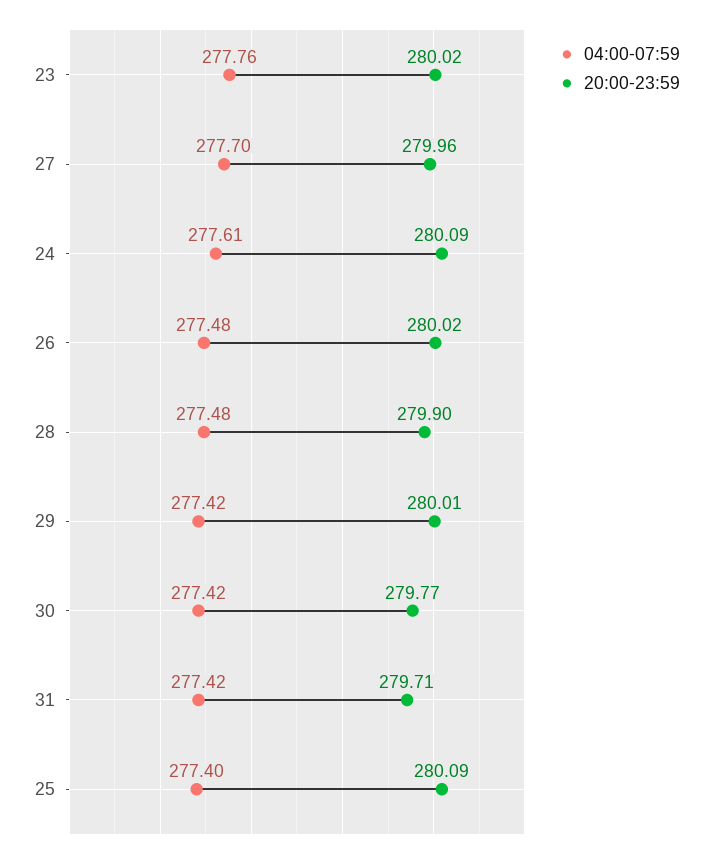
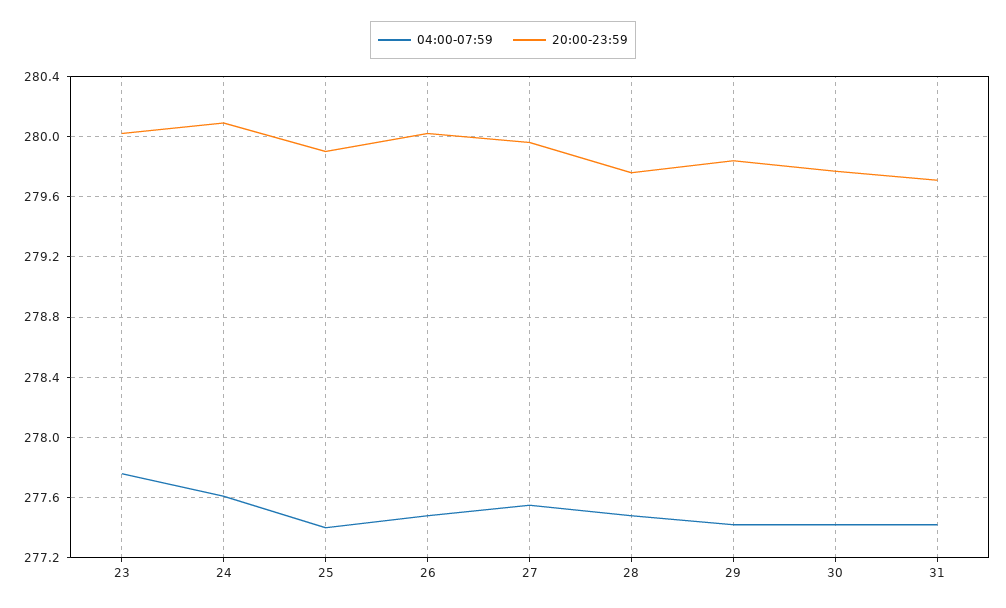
04:00-07:59, 27: 277.7 -> 277.55
20:00-23:59, 28: 279.9 -> 279.75
20:00-23:59, 29: 280.01 -> 279.85
20:00-23:59, 25: 280.09 -> 279.9

